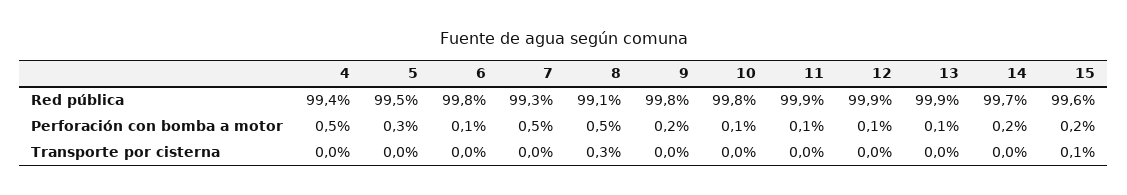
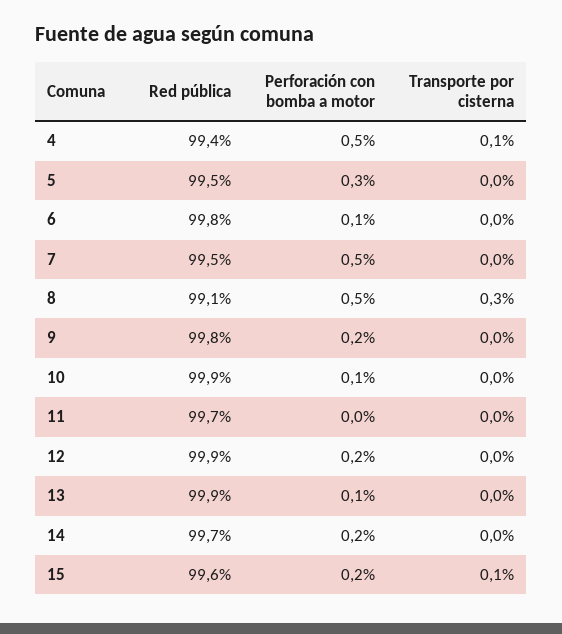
7, Red pública: 99.3 -> 99.5
10, Red pública: 99.8 -> 99.9
11, Red pública: 99.9 -> 99.7
11, Perforación con bomba a motor: 0.1 -> 0
12, Perforación con bomba a motor: 0.1 -> 0.2
4, Transporte por cisterna: 0 -> 0.1

